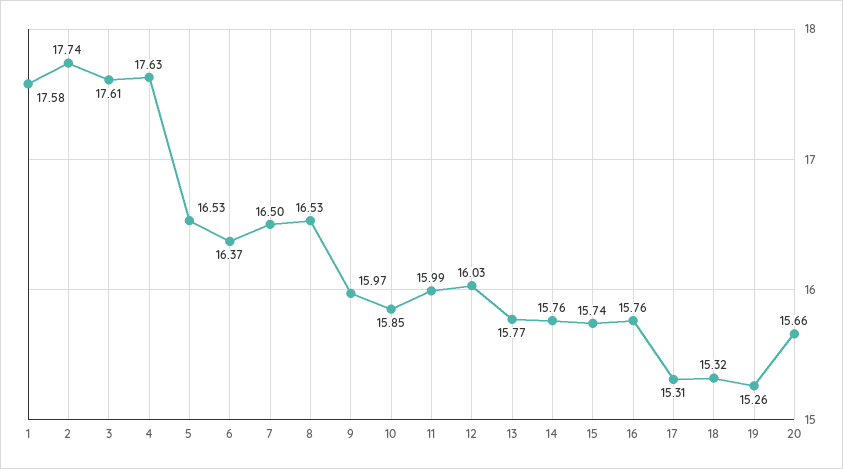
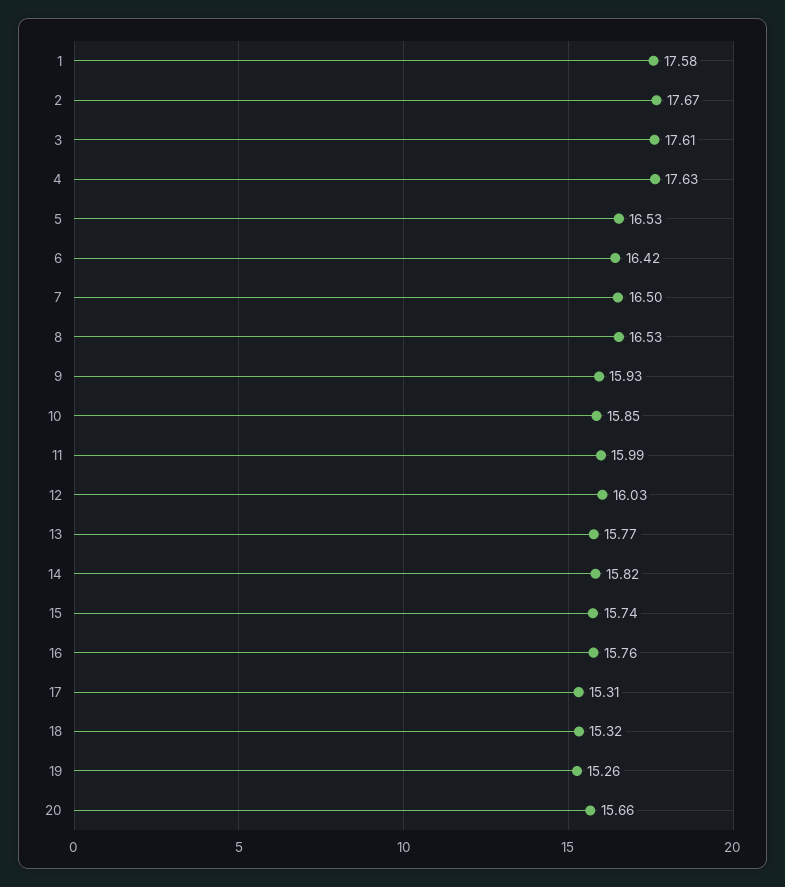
2: 17.74 -> 17.67
6: 16.37 -> 16.42
9: 15.97 -> 15.93
14: 15.76 -> 15.82

